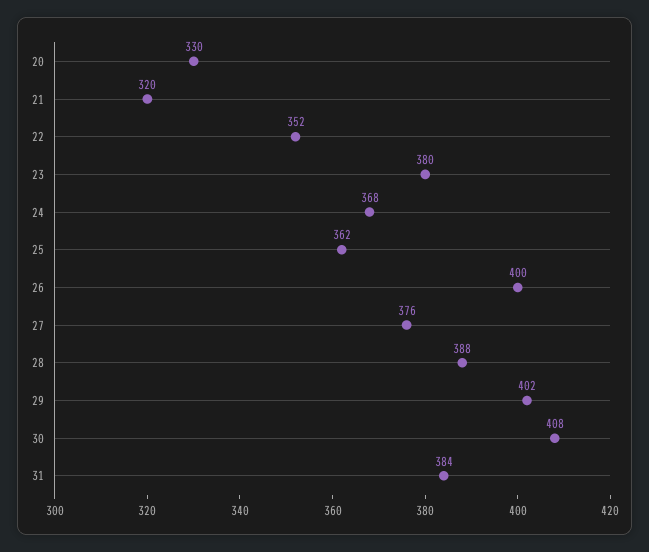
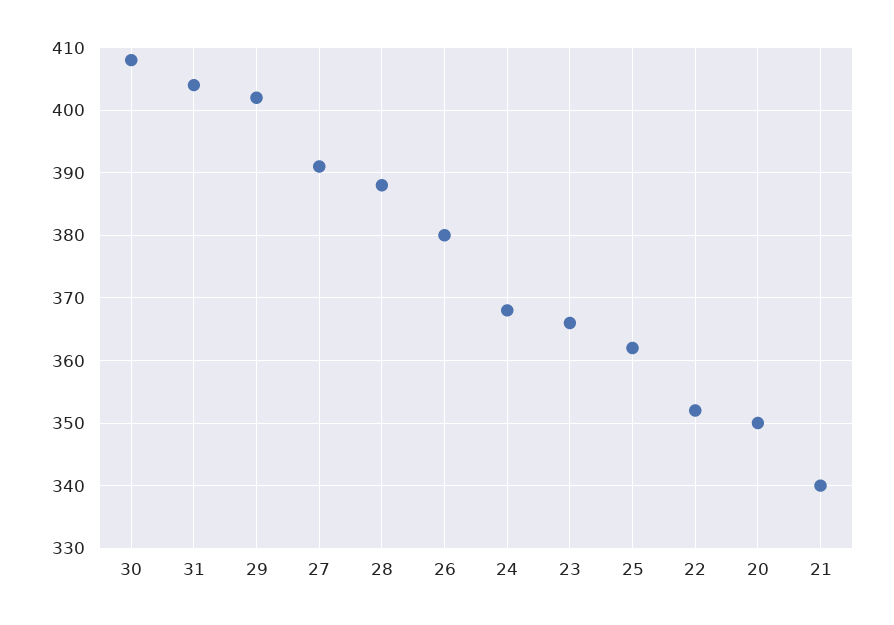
20: 330 -> 350
21: 320 -> 340
23: 380 -> 366
26: 400 -> 380
27: 376 -> 391
31: 384 -> 404

